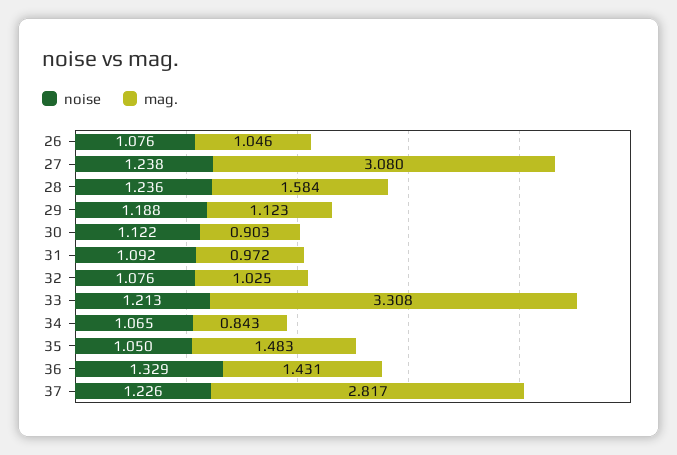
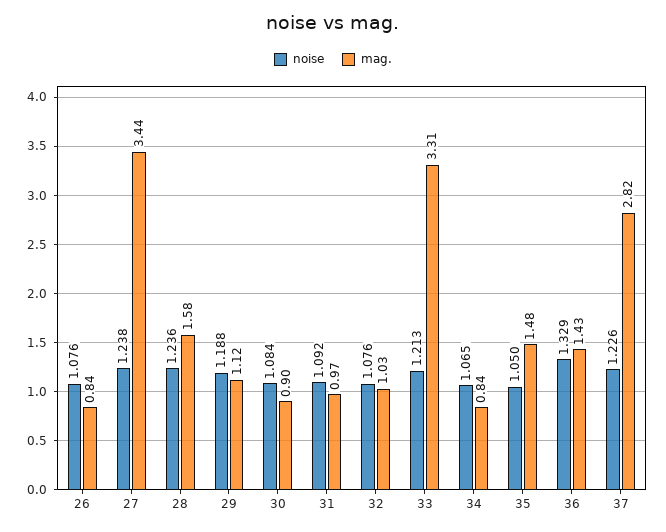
mag., 26: 1.046 -> 0.84
mag., 27: 3.08 -> 3.44
noise, 30: 1.122 -> 1.084

